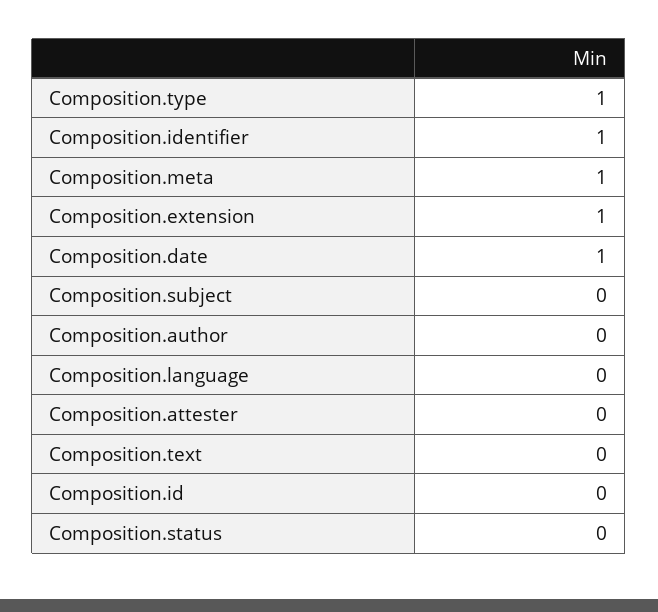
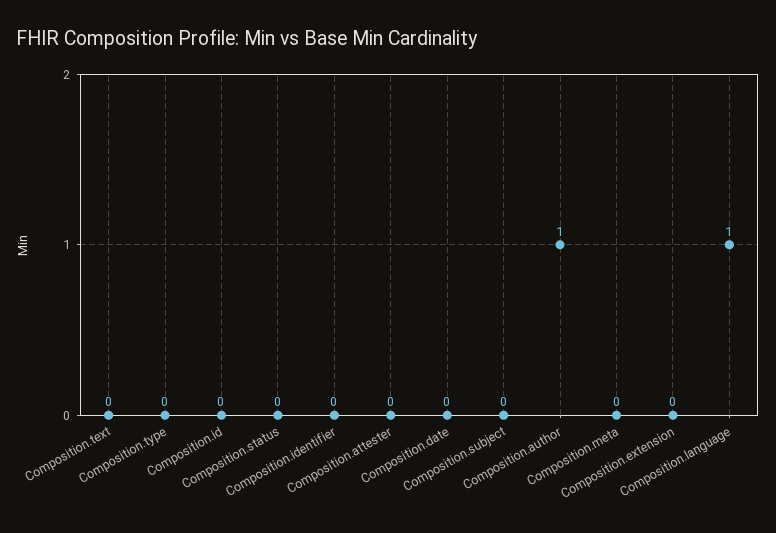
Composition.type: 1 -> 0
Composition.identifier: 1 -> 0
Composition.meta: 1 -> 0
Composition.extension: 1 -> 0
Composition.date: 1 -> 0
Composition.author: 0 -> 1
Composition.language: 0 -> 1

